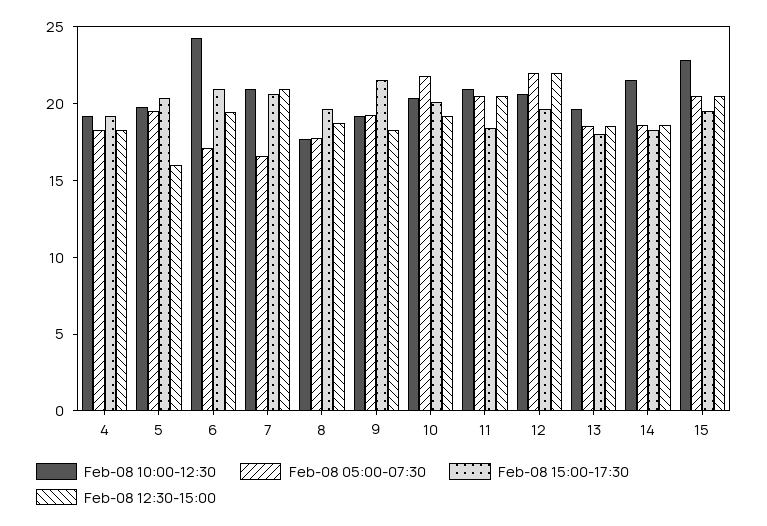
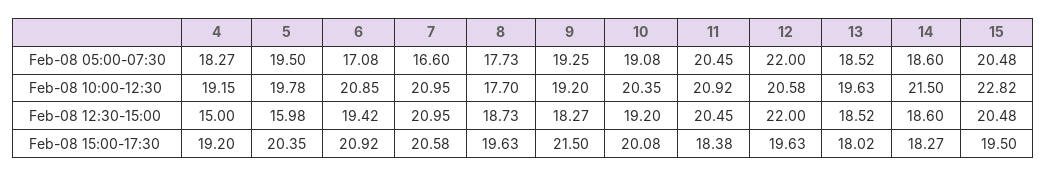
Feb-08 12:30-15:00, 4: 18 -> 15
Feb-08 10:00-12:30, 6: 24 -> 20.85
Feb-08 05:00-07:30, 10: 22 -> 19.08

